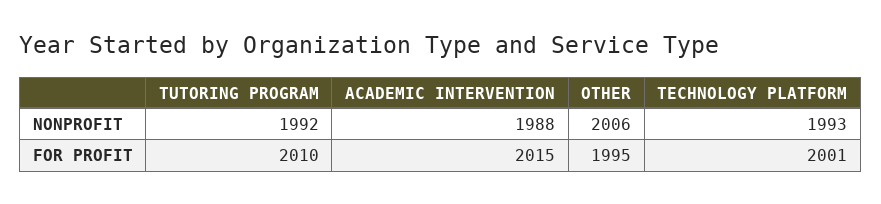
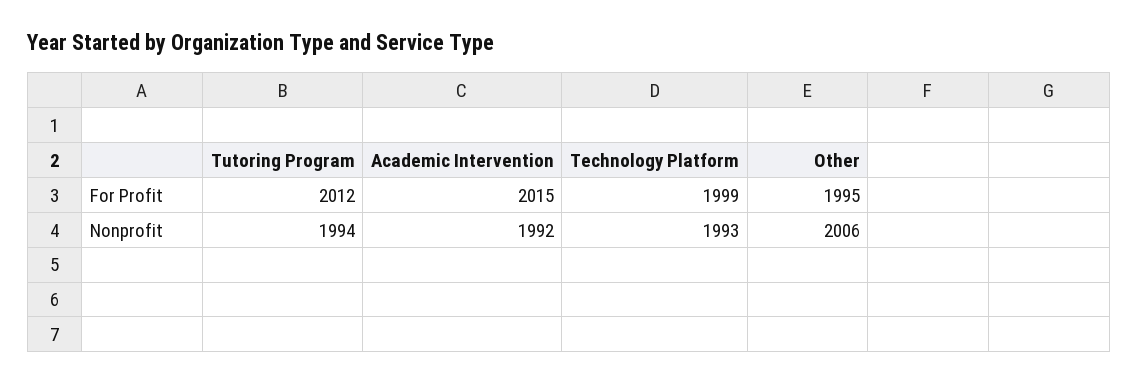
TUTORING PROGRAM, NONPROFIT: 1992 -> 1994
ACADEMIC INTERVENTION, NONPROFIT: 1988 -> 1992
TUTORING PROGRAM, FOR PROFIT: 2010 -> 2012
TECHNOLOGY PLATFORM, FOR PROFIT: 2001 -> 1999

